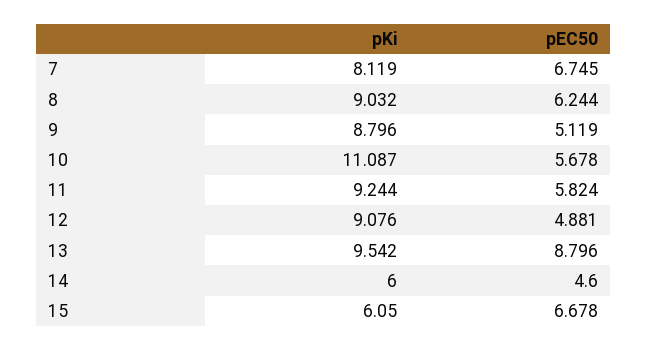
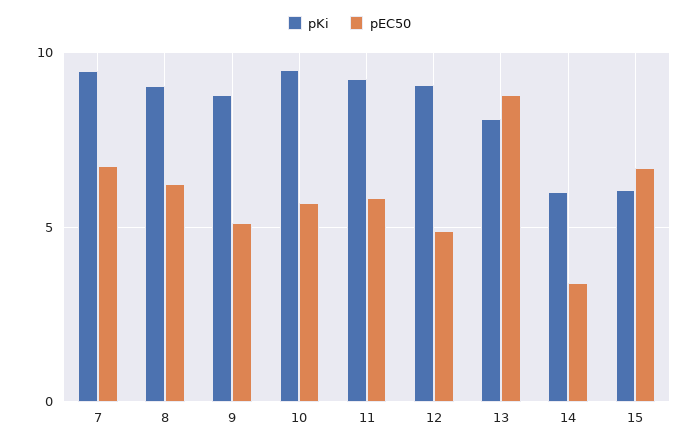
pKi, 7: 8.119 -> 9.5
pKi, 10: 11.087 -> 9.5
pKi, 13: 9.542 -> 8
pEC50, 14: 4.6 -> 3.5

